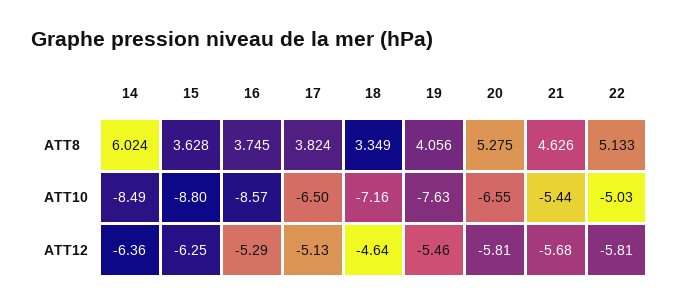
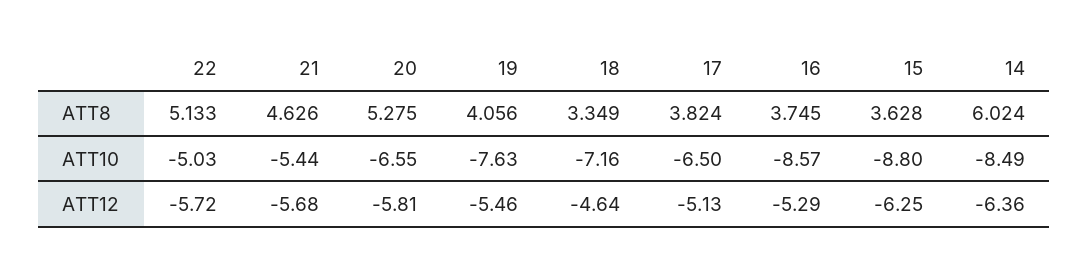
22, ATT12: -5.81 -> -5.72

